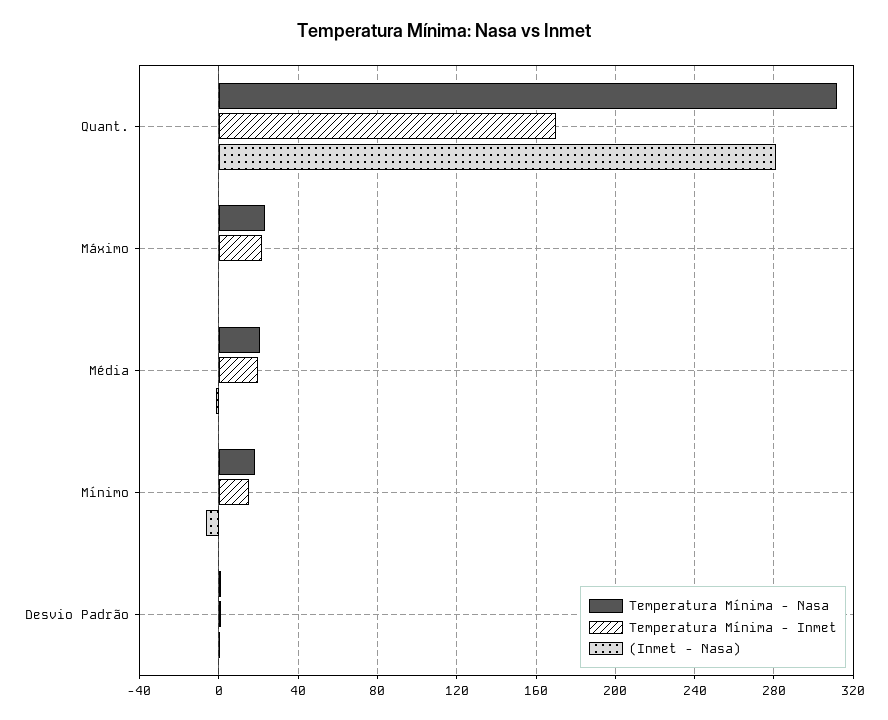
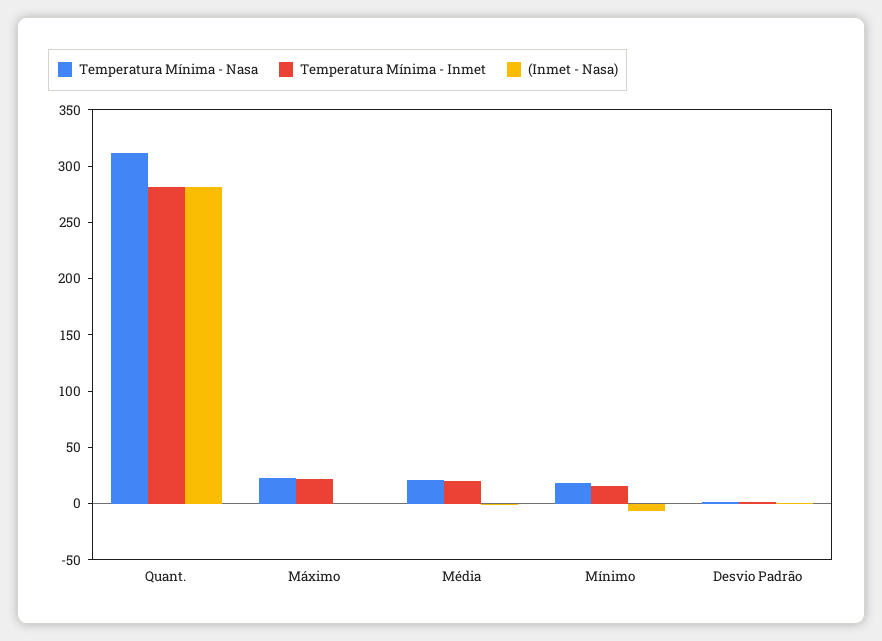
Temperatura Mínima - Inmet, Quant.: 170 -> 280

